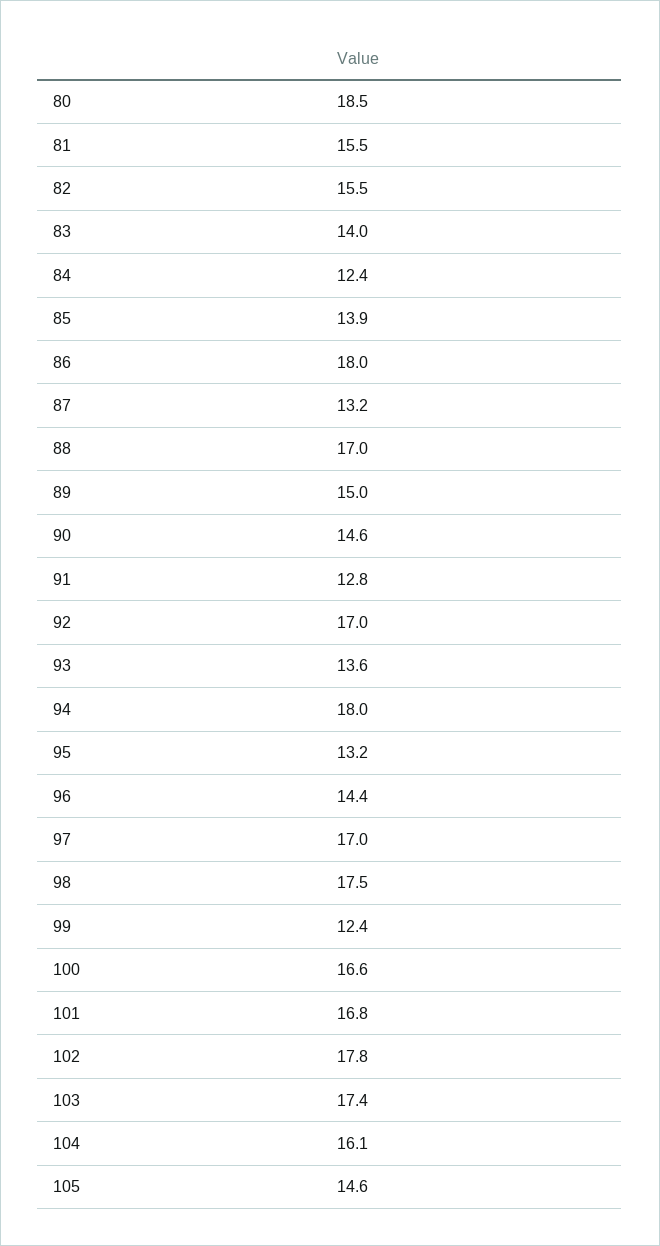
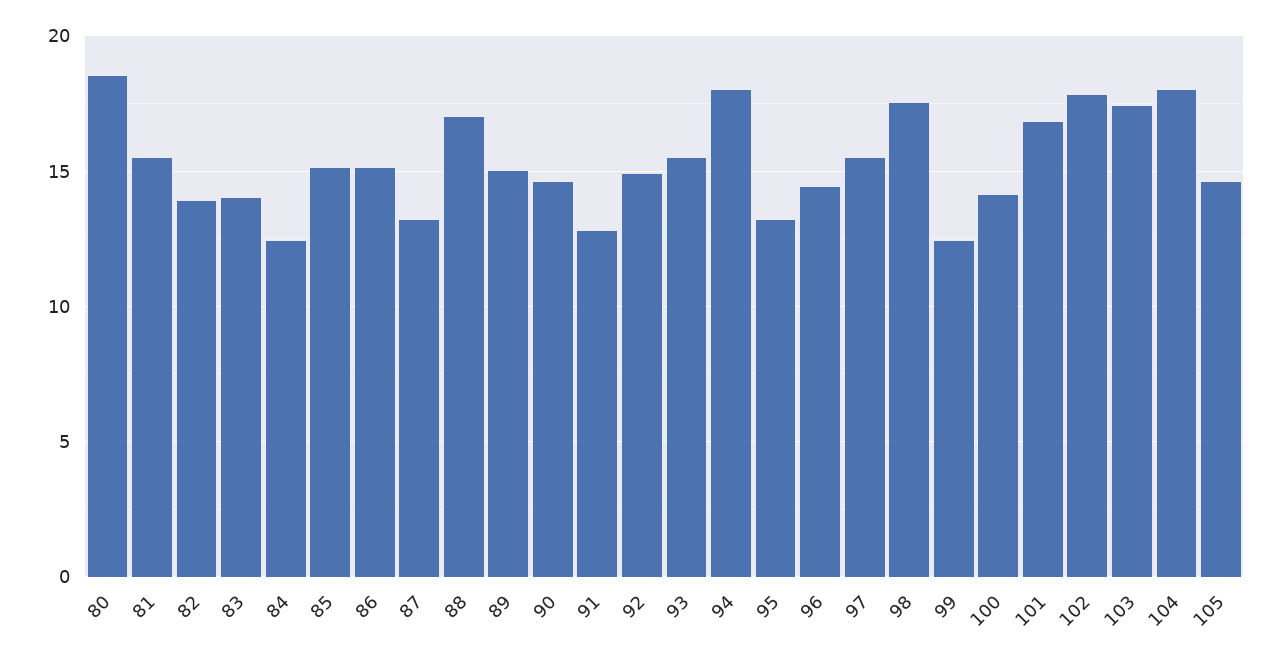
82: 15.5 -> 14
85: 13.9 -> 15
86: 18 -> 15
92: 17 -> 15
93: 13.6 -> 15.5
97: 17 -> 15.5
100: 16.6 -> 14
104: 16.1 -> 18

